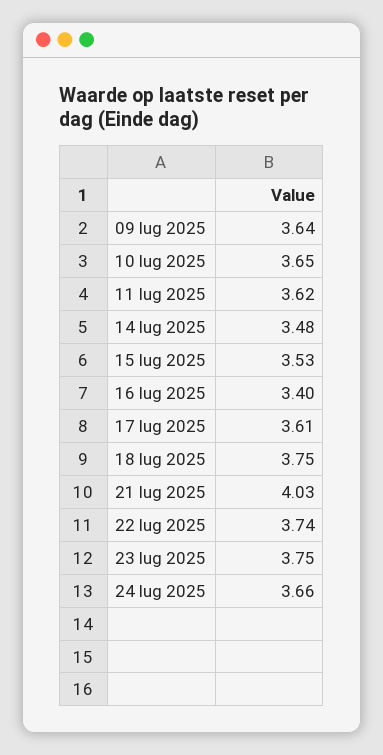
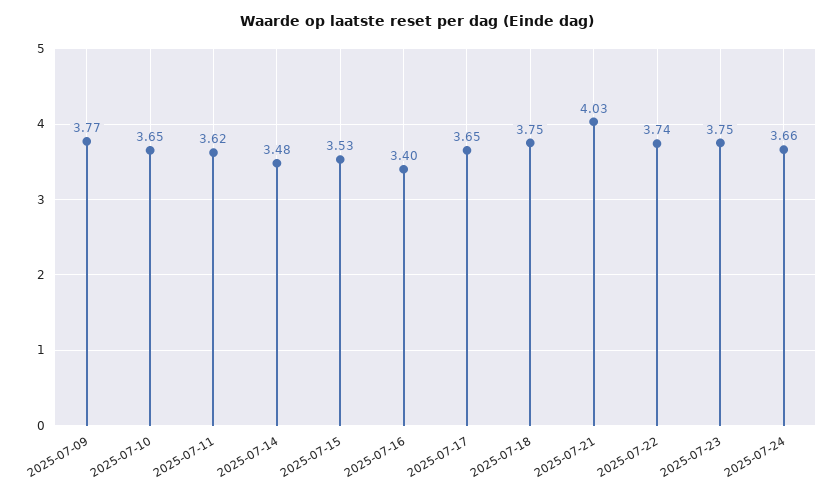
09 lug 2025: 3.64 -> 3.77
17 lug 2025: 3.61 -> 3.65

